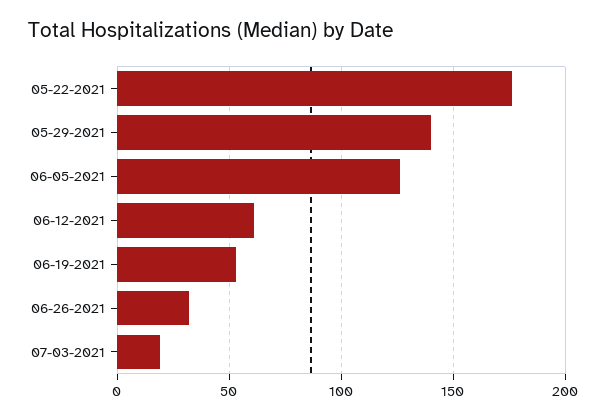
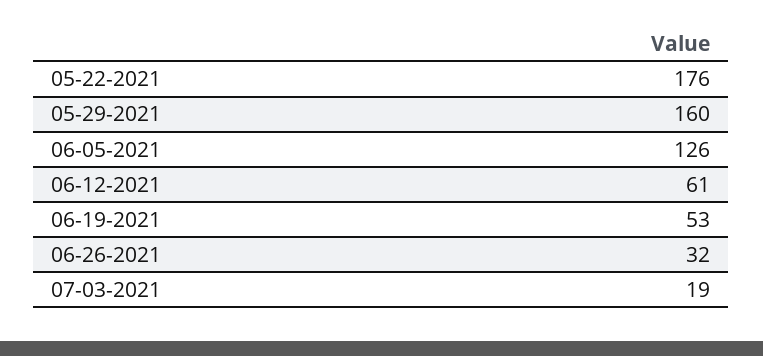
05-29-2021: 140 -> 160

